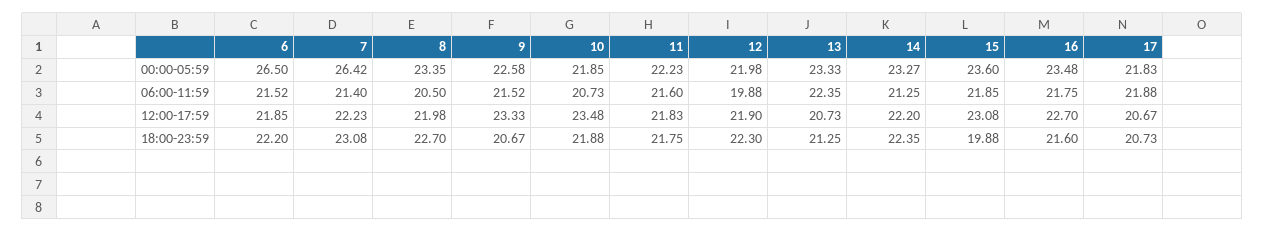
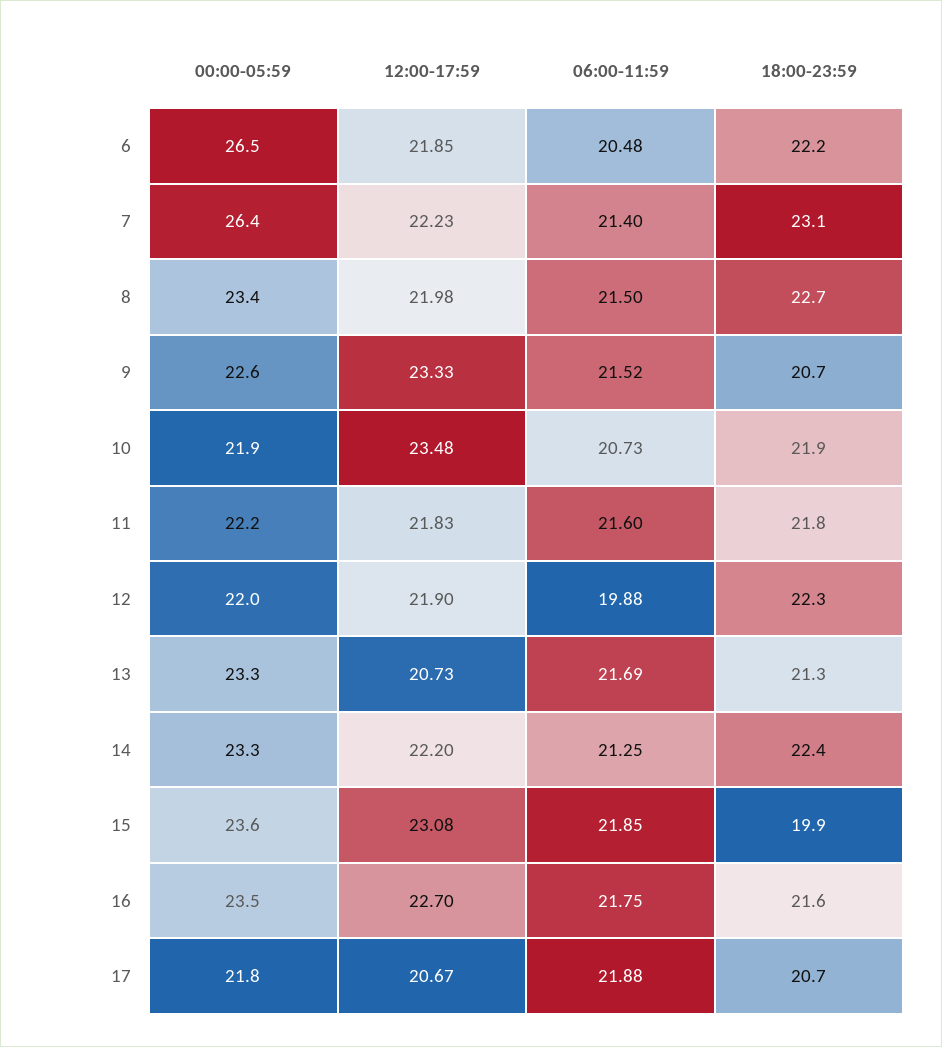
6, 06:00-11:59: 21.52 -> 20.48
8, 06:00-11:59: 20.5 -> 21.5
13, 06:00-11:59: 22.35 -> 21.69

